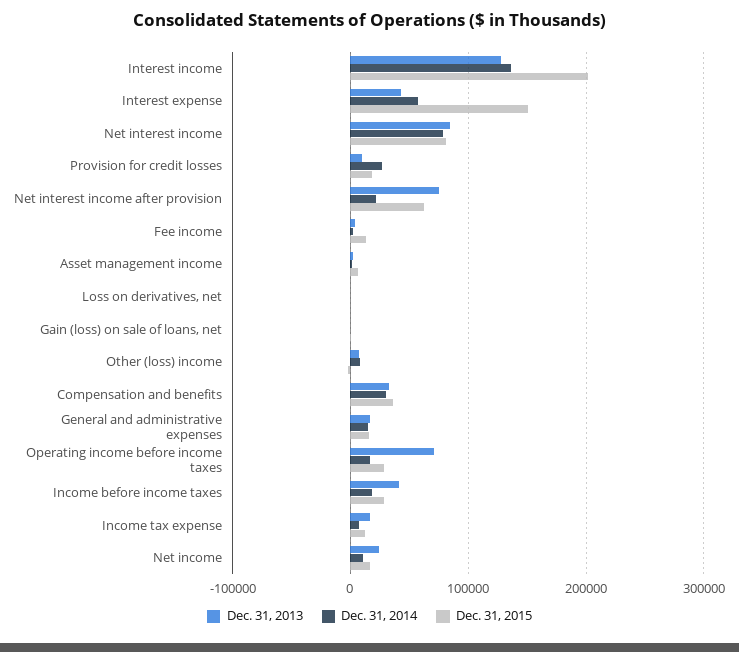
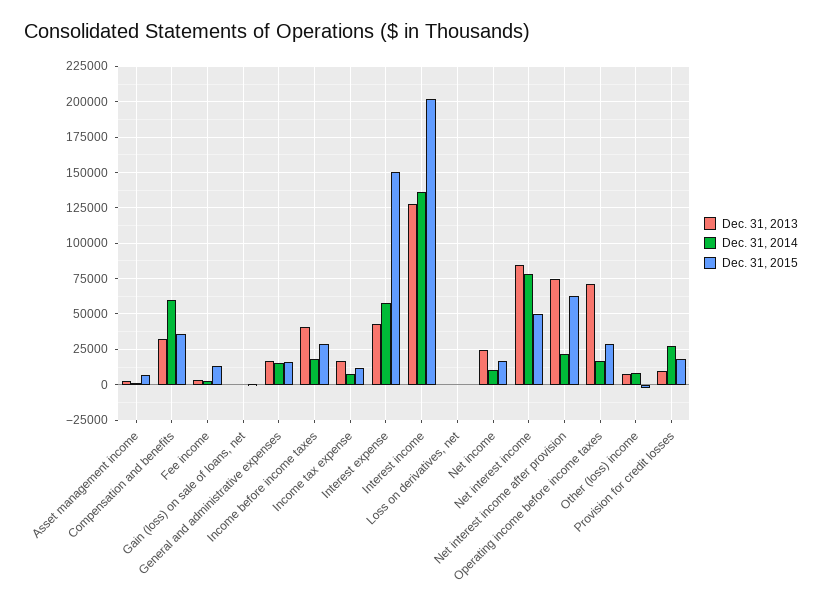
Dec. 31, 2015, Net interest income: 80000 -> 50000
Dec. 31, 2014, Compensation and benefits: 30000 -> 60000

